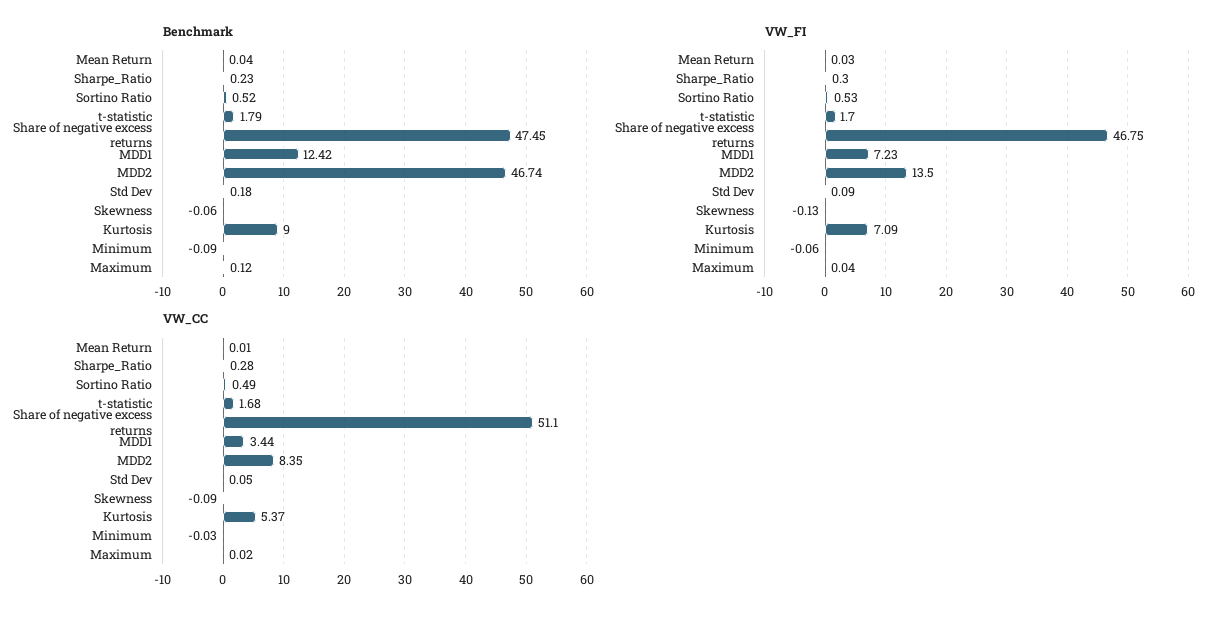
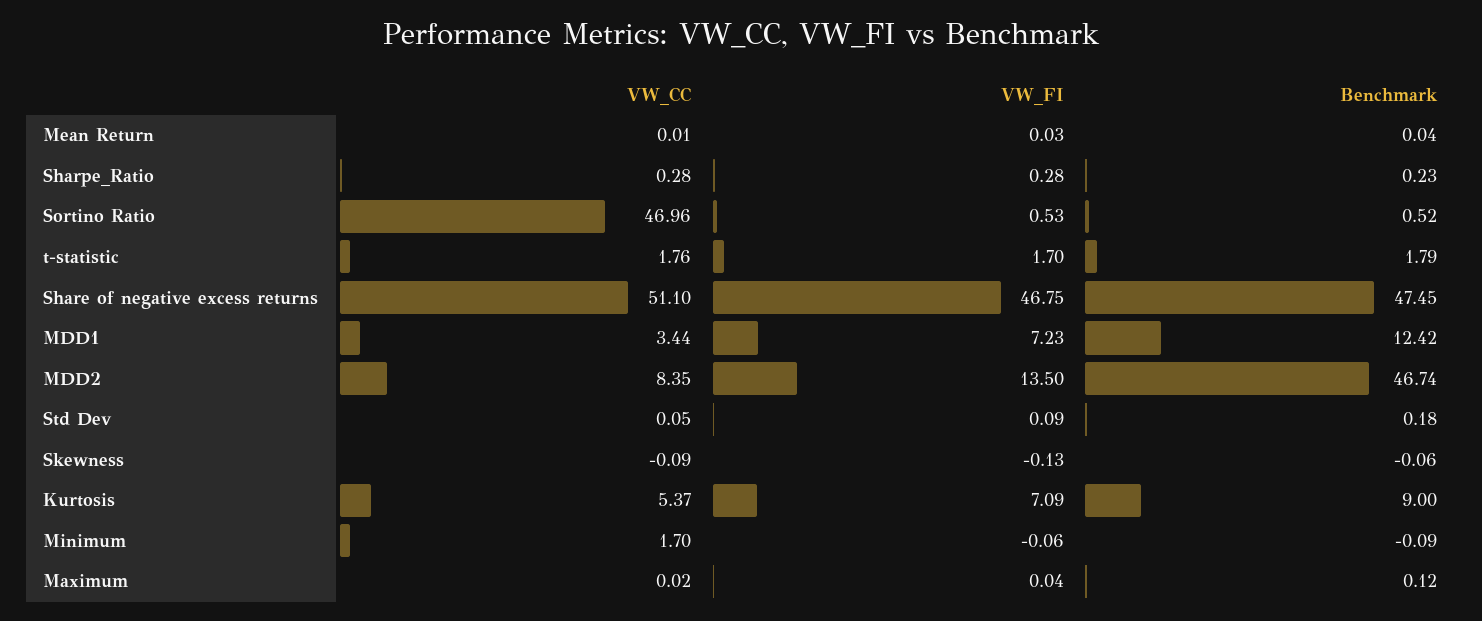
VW_FI, Sharpe_Ratio: 0.3 -> 0.28
VW_CC, Sortino Ratio: 0.49 -> 46.96
VW_CC, t-statistic: 1.68 -> 1.76
VW_CC, Minimum: -0.03 -> 1.7

